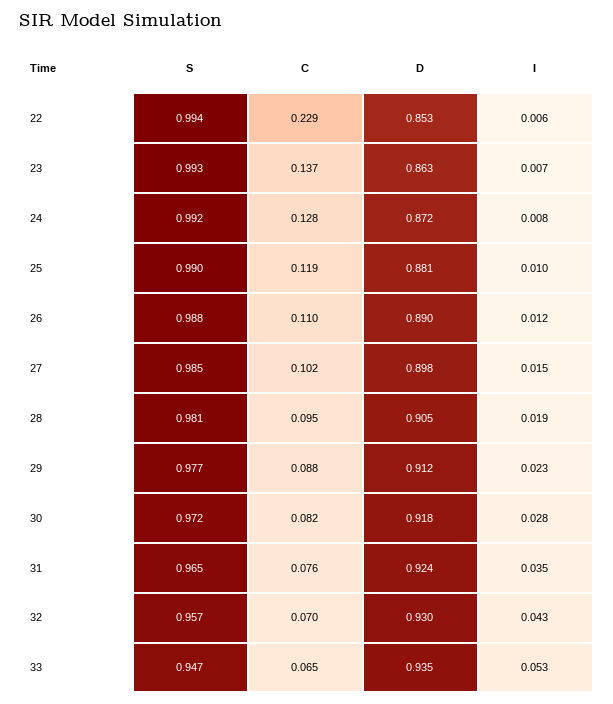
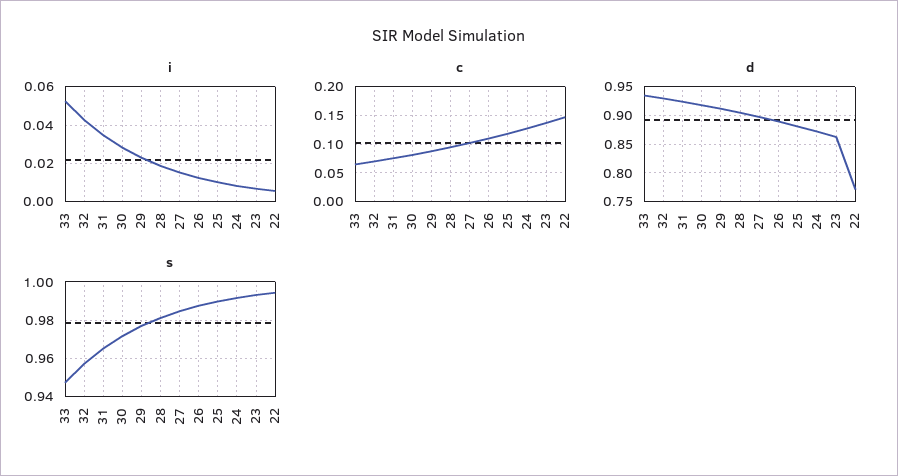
C, 22: 0.229 -> 0.15
D, 22: 0.853 -> 0.775

